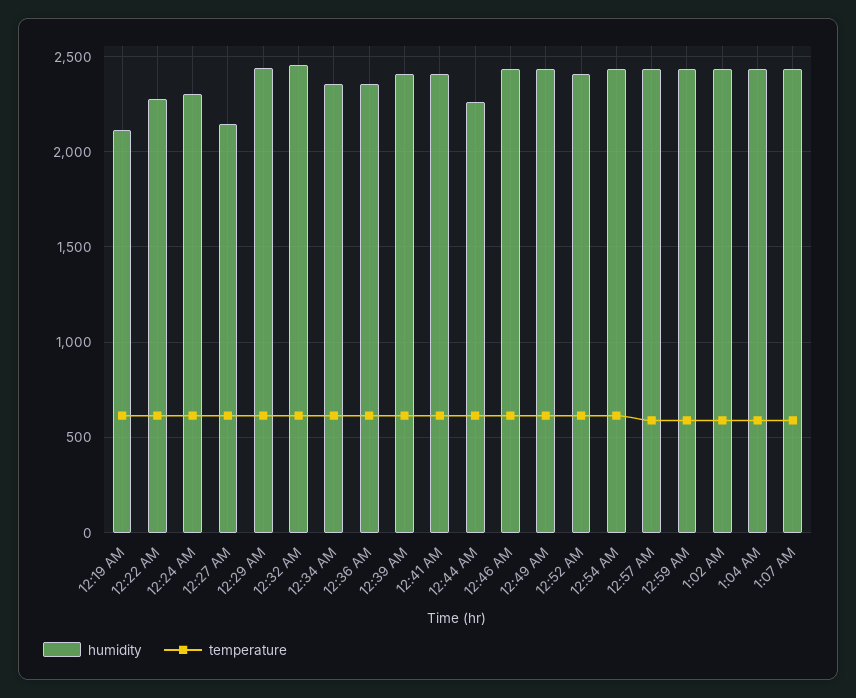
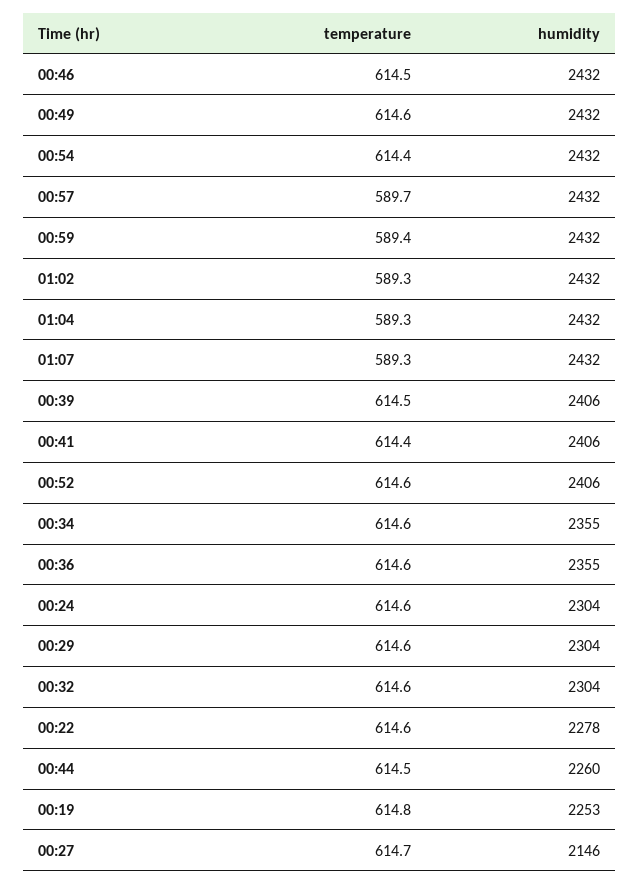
humidity, 12:19 AM: 2100 -> 2253
humidity, 12:29 AM: 2450 -> 2304
humidity, 12:32 AM: 2450 -> 2304

